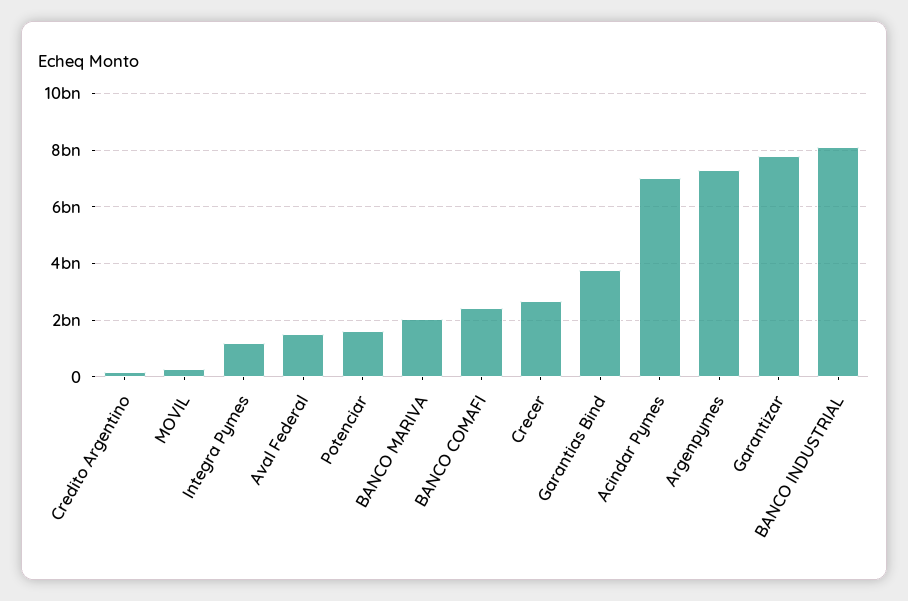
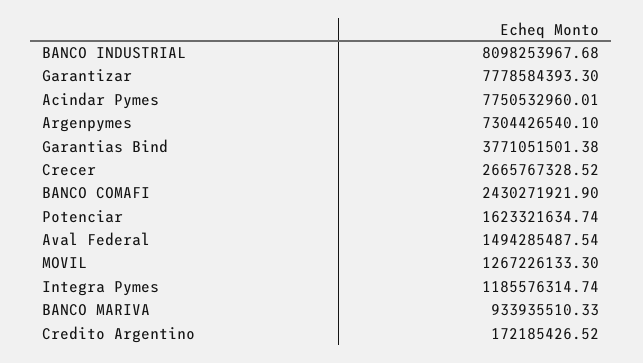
MOVIL: 250000000 -> 1267226133.3
BANCO MARIVA: 2000000000 -> 933935510.33
Acindar Pymes: 7000000000 -> 7750532960.01

